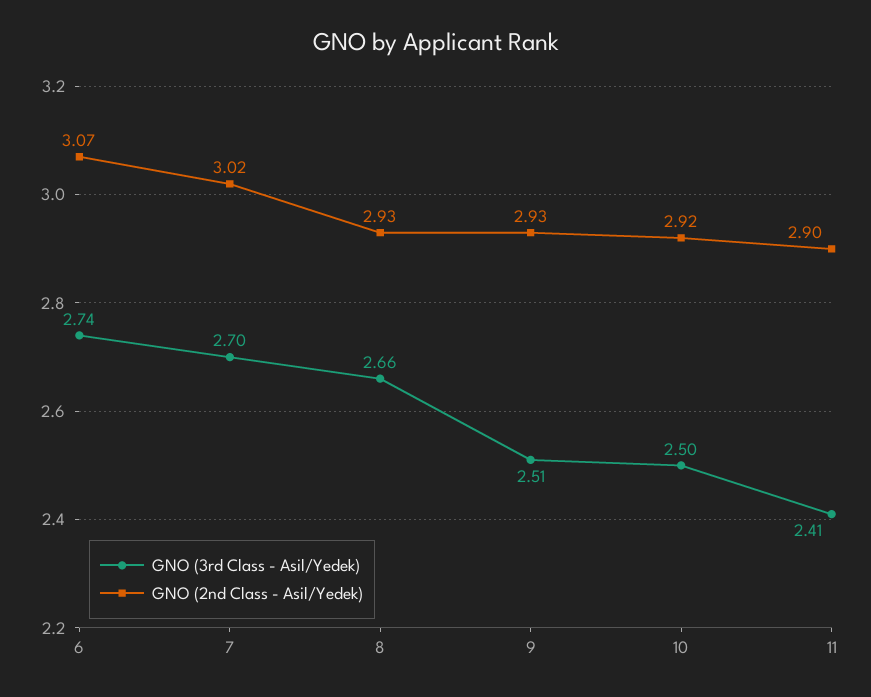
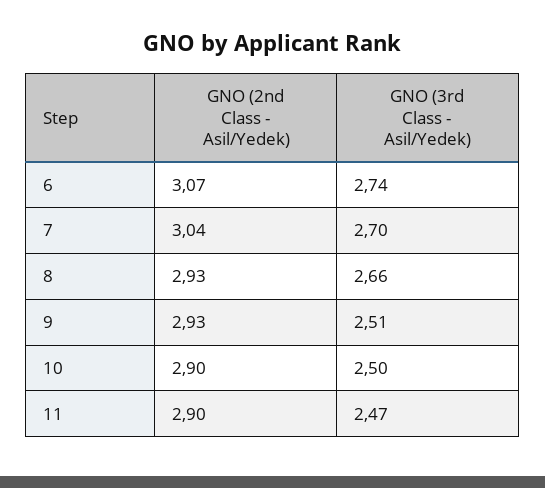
GNO (2nd Class - Asil/Yedek), 7: 3.02 -> 3.04
GNO (2nd Class - Asil/Yedek), 10: 2.92 -> 2.9
GNO (3rd Class - Asil/Yedek), 11: 2.41 -> 2.47

